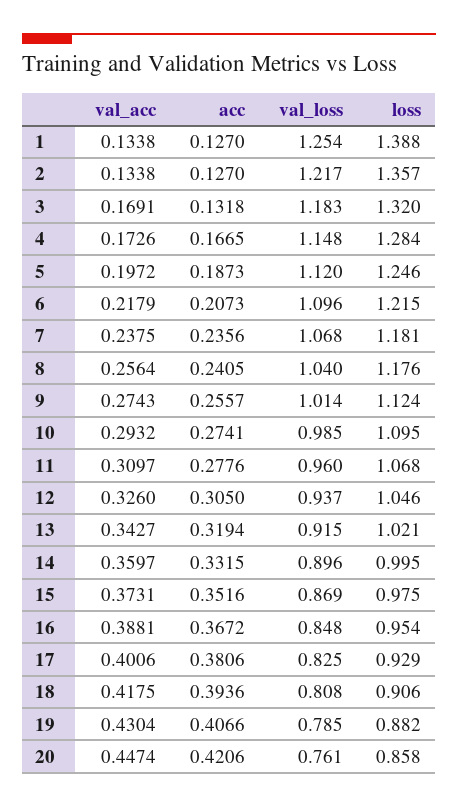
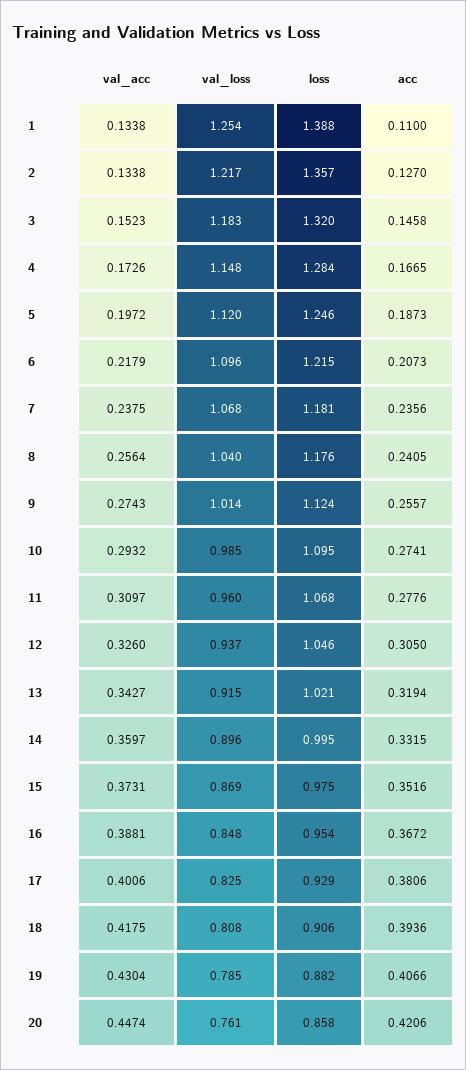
acc, 1: 0.127 -> 0.11
val_acc, 3: 0.1691 -> 0.1523
acc, 3: 0.1318 -> 0.1458

